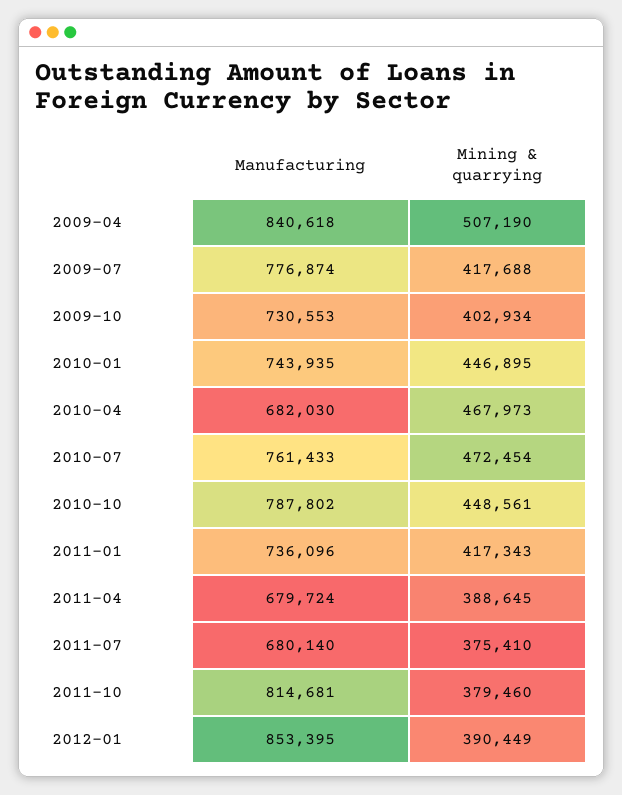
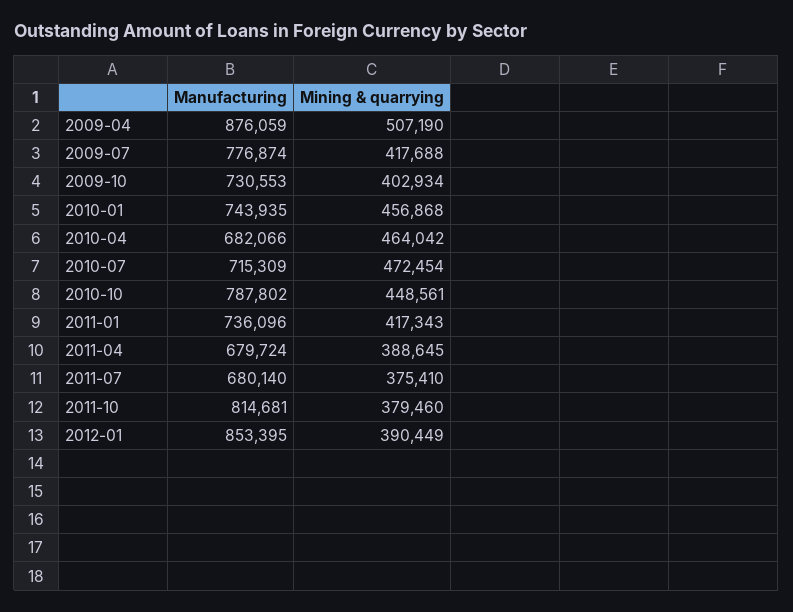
Manufacturing, 2009-04: 840618 -> 876059
Mining & quarrying, 2010-01: 446895 -> 456868
Manufacturing, 2010-04: 682030 -> 682066
Mining & quarrying, 2010-04: 467973 -> 464042
Manufacturing, 2010-07: 761433 -> 715309

